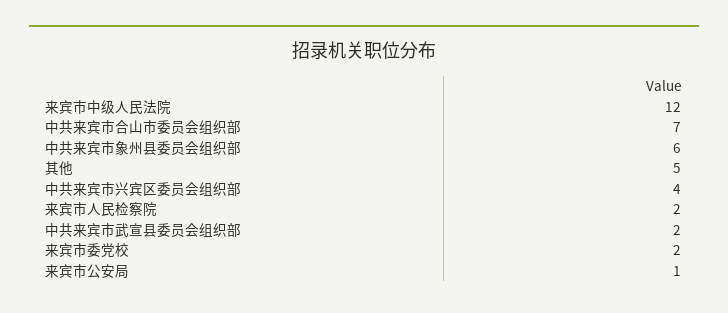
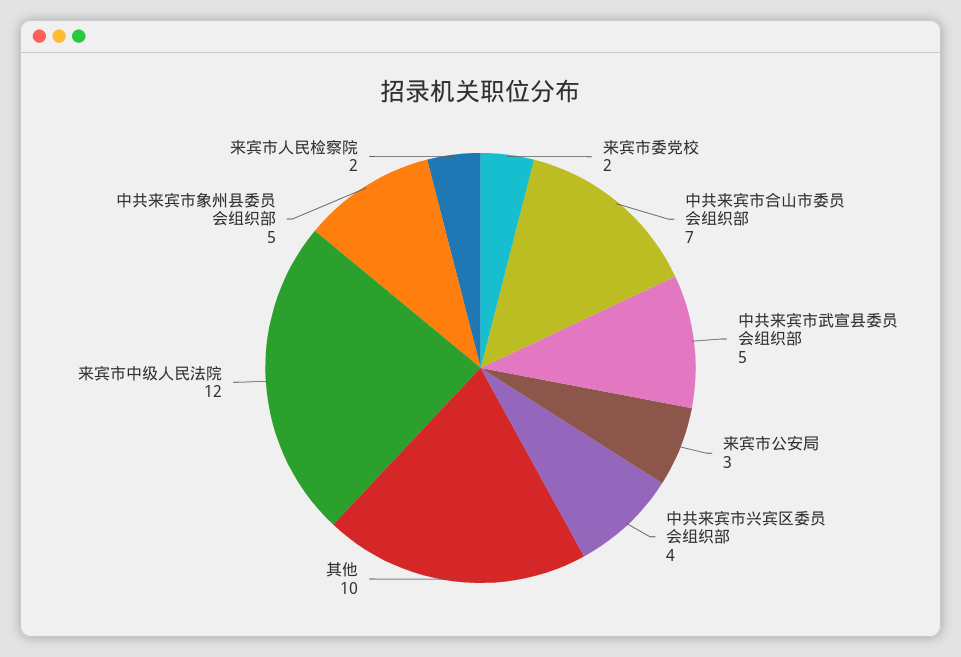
中共来宾市象州县委员会组织部: 6 -> 5
其他: 5 -> 10
中共来宾市武宣县委员会组织部: 2 -> 5
来宾市公安局: 1 -> 3

